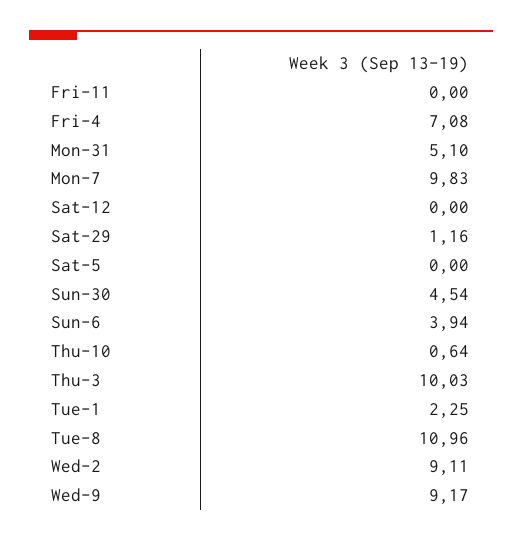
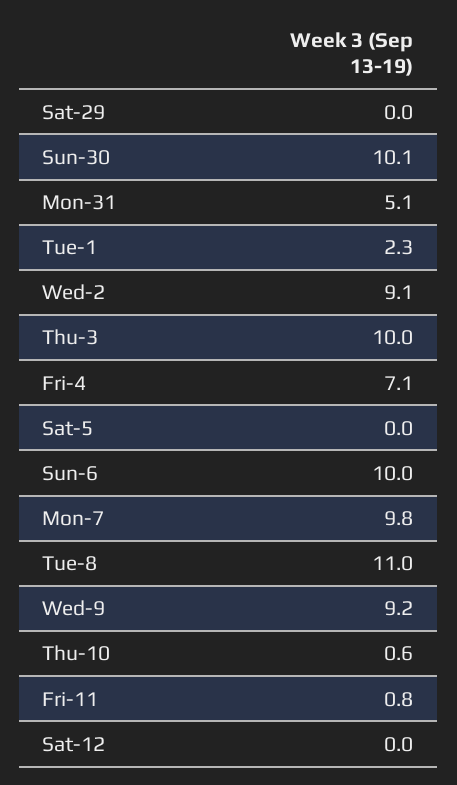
Fri-11: 0 -> 0.8
Sat-29: 1.16 -> 0
Sun-30: 4.54 -> 10.1
Sun-6: 3.94 -> 10

